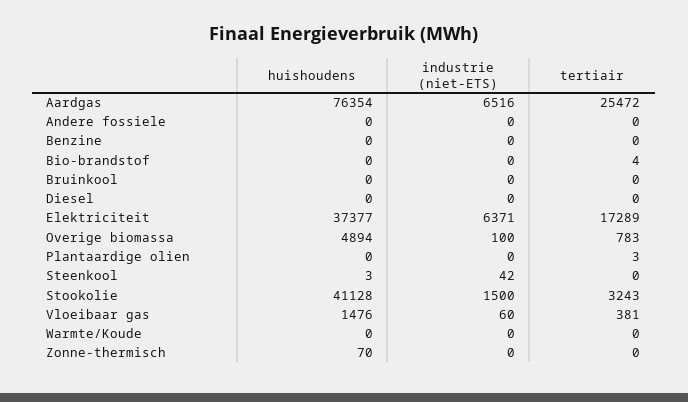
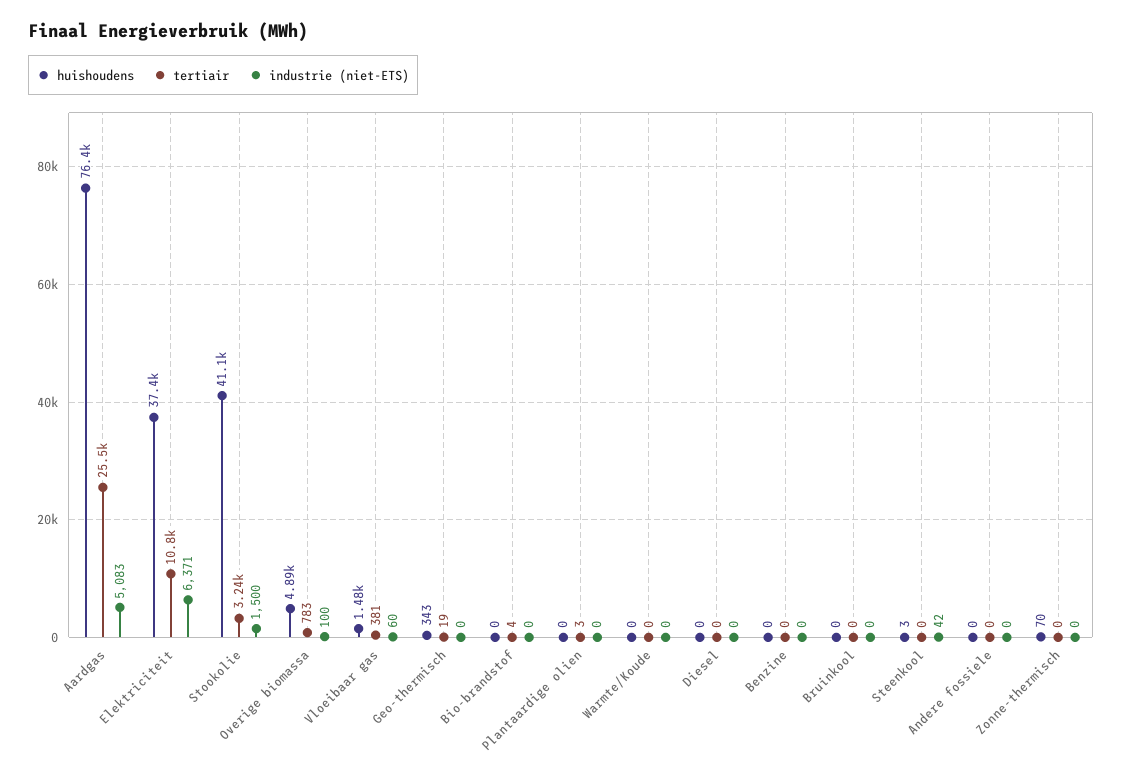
industrie (niet-ETS), Aardgas: 6516 -> 5083
tertiair, Elektriciteit: 17289 -> 10800
huishoudens, Geo-thermisch: none -> 343
tertiair, Geo-thermisch: none -> 19
industrie (niet-ETS), Geo-thermisch: none -> 0

